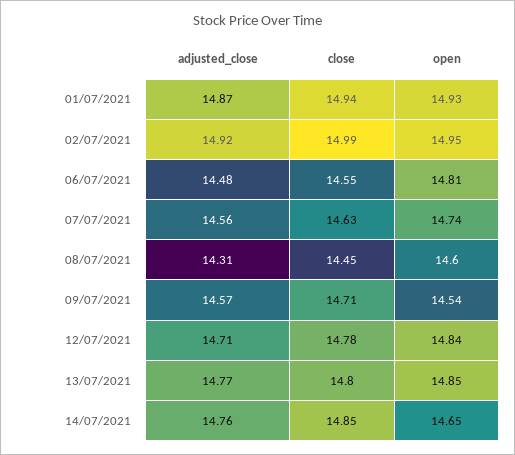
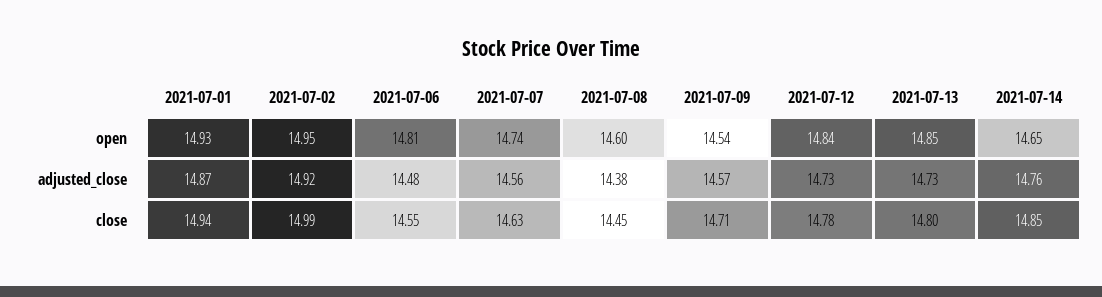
adjusted_close, 08/07/2021: 14.31 -> 14.38
adjusted_close, 12/07/2021: 14.71 -> 14.73
adjusted_close, 13/07/2021: 14.77 -> 14.73

